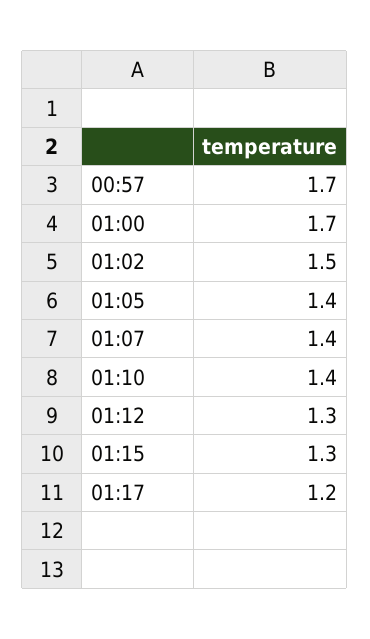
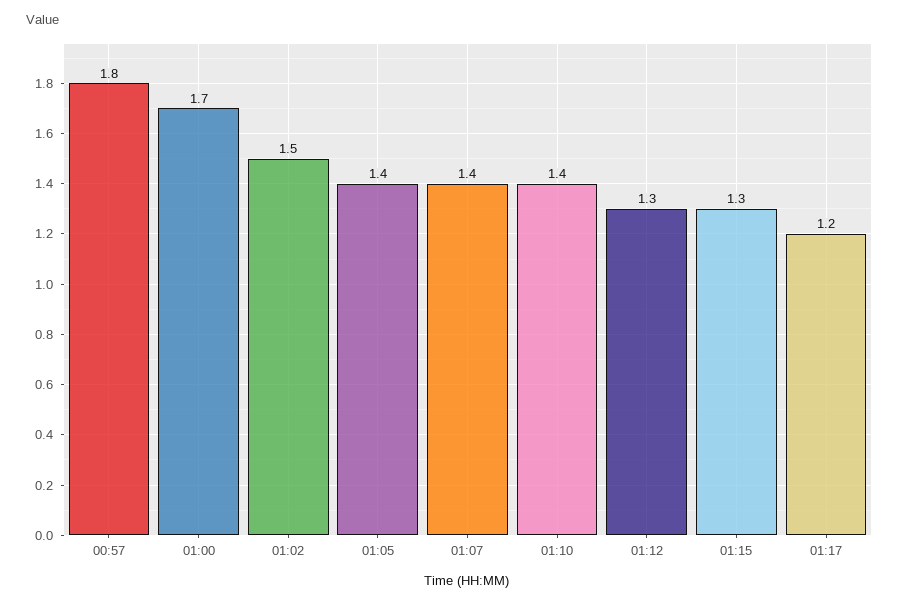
00:57: 1.7 -> 1.8

